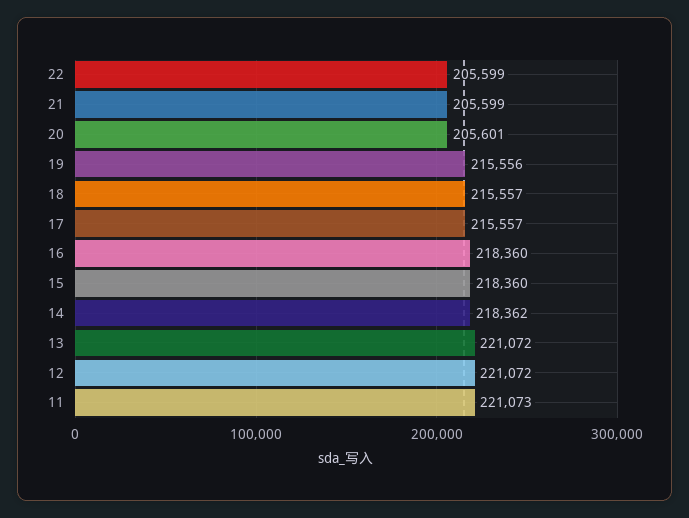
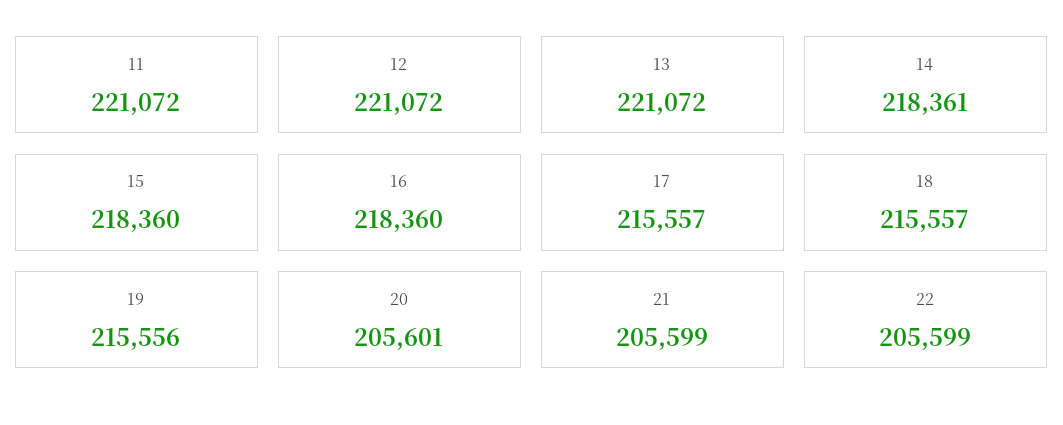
14: 218362 -> 218361
11: 221073 -> 221072

